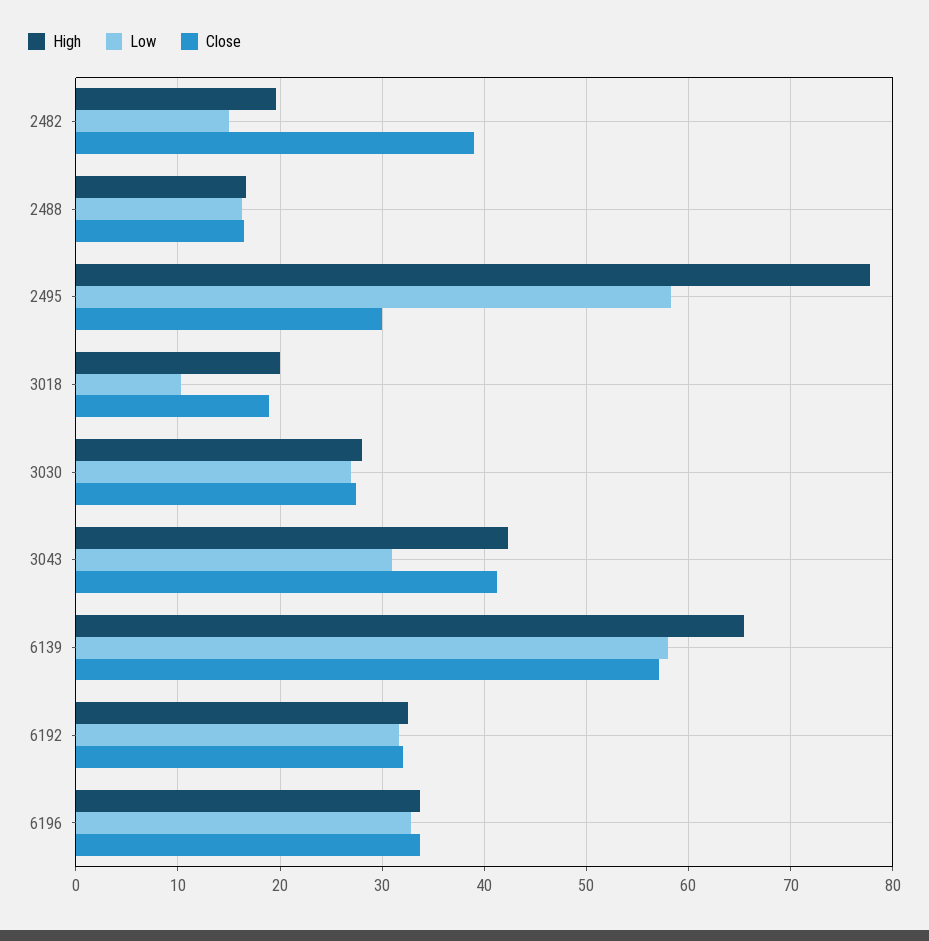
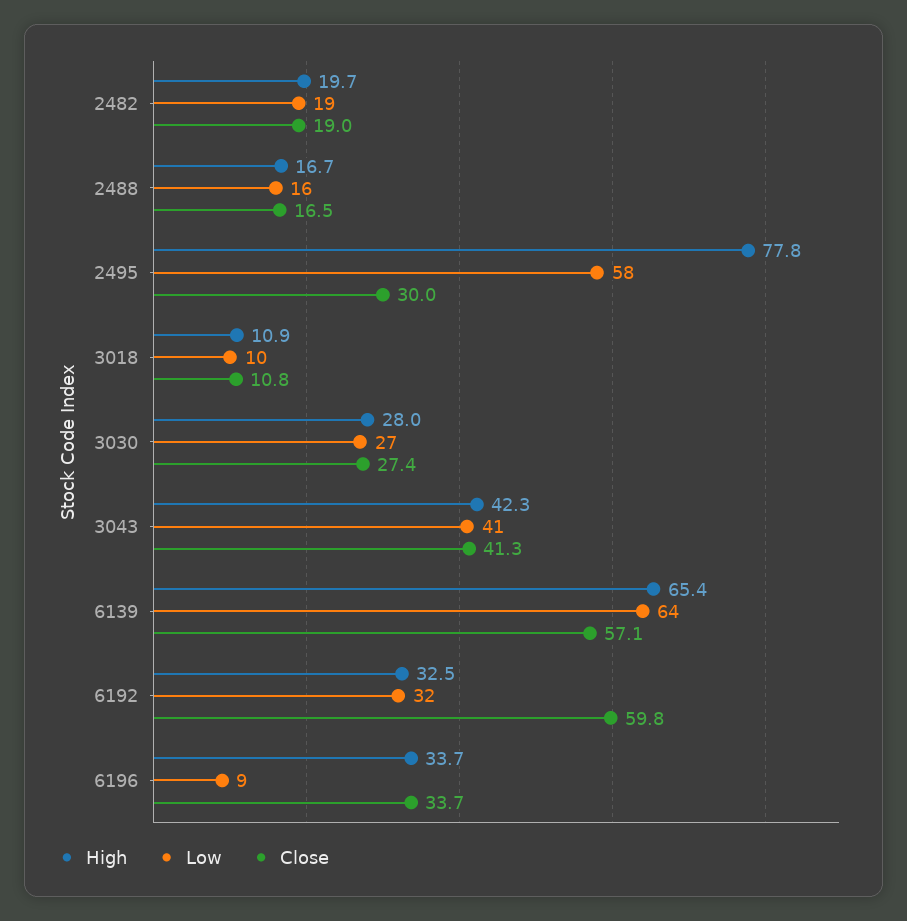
Low, 2482: 15 -> 19
Close, 2482: 39 -> 19
High, 3018: 20 -> 10.9
Close, 3018: 19 -> 10.8
Low, 3043: 31 -> 41
Low, 6139: 58 -> 64
Close, 6192: 32 -> 59.8
Low, 6196: 33 -> 9

